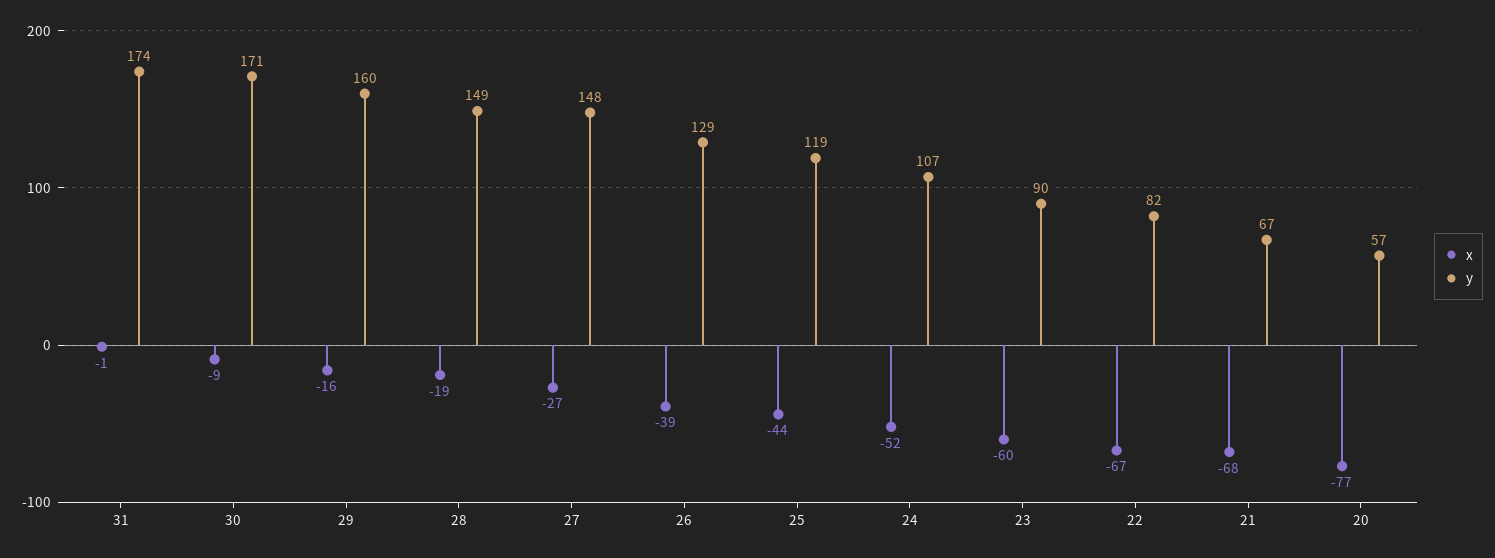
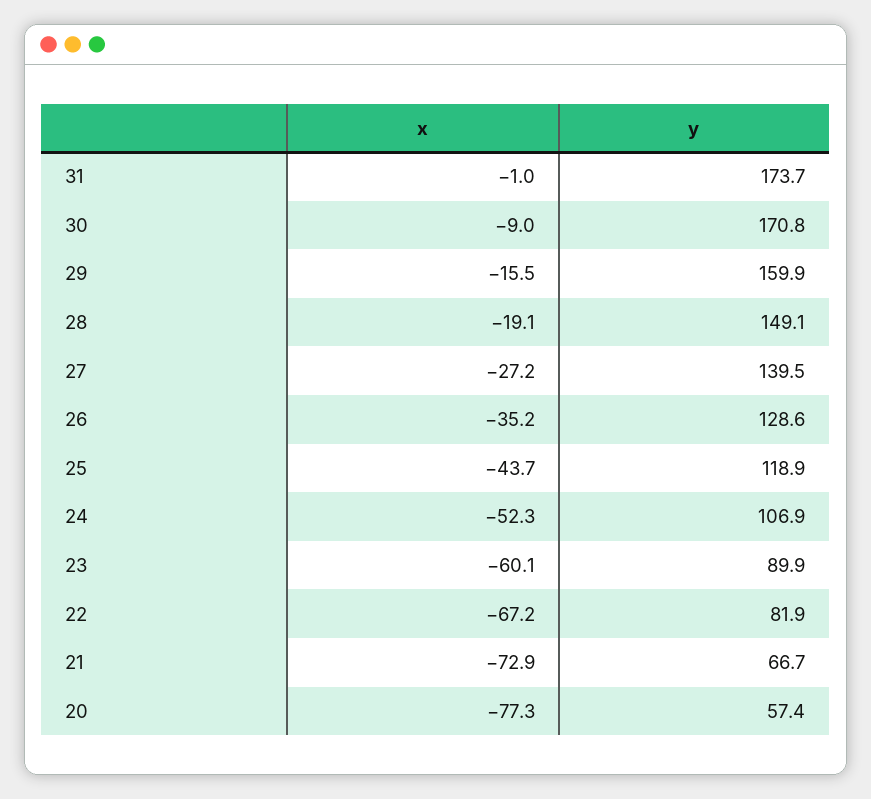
y, 27: 148 -> 139.5
x, 26: -39 -> -35.2
x, 21: -68 -> -72.9

